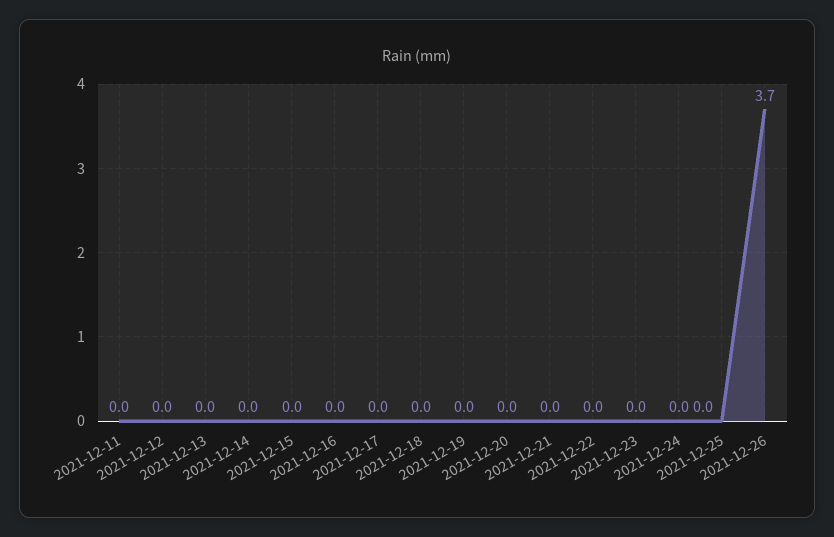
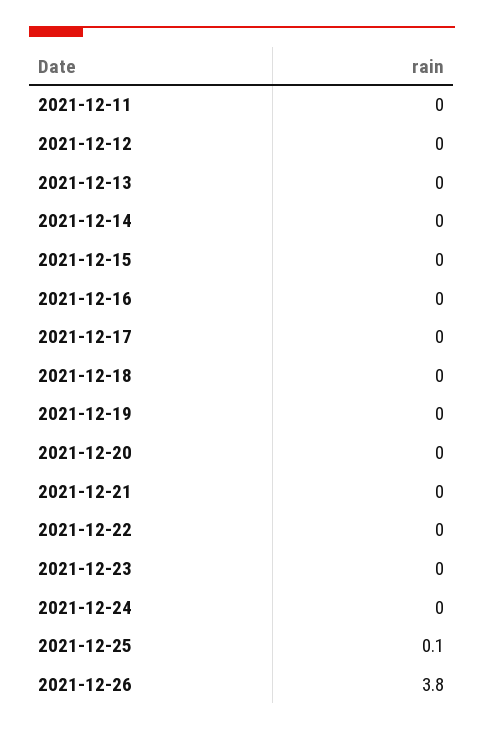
2021-12-25: 0 -> 0.1
2021-12-26: 3.7 -> 3.8

